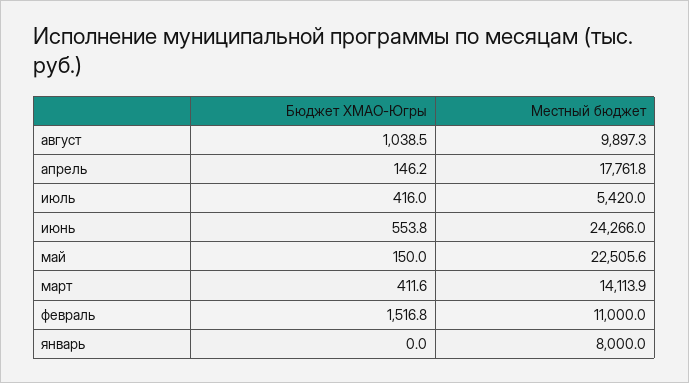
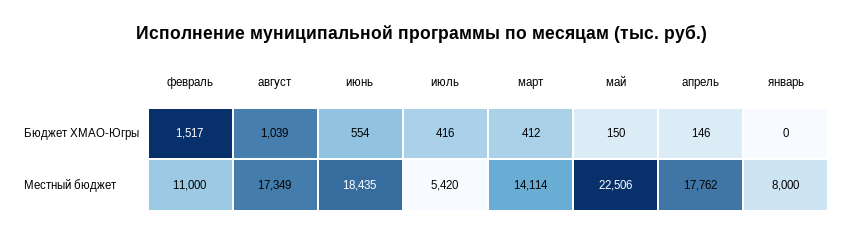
Местный бюджет, август: 9897.3 -> 17349
Местный бюджет, июнь: 24266 -> 18435

